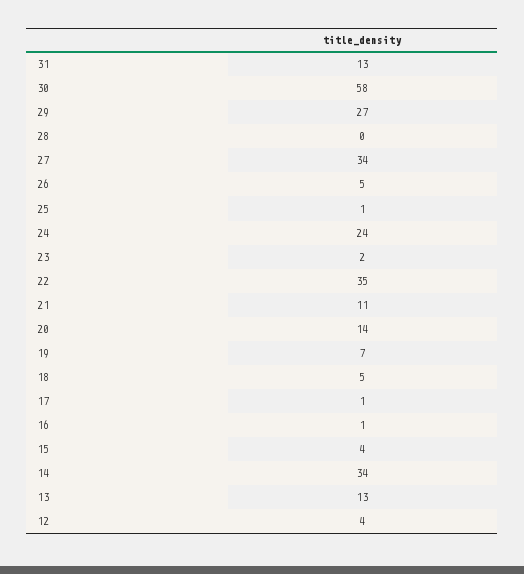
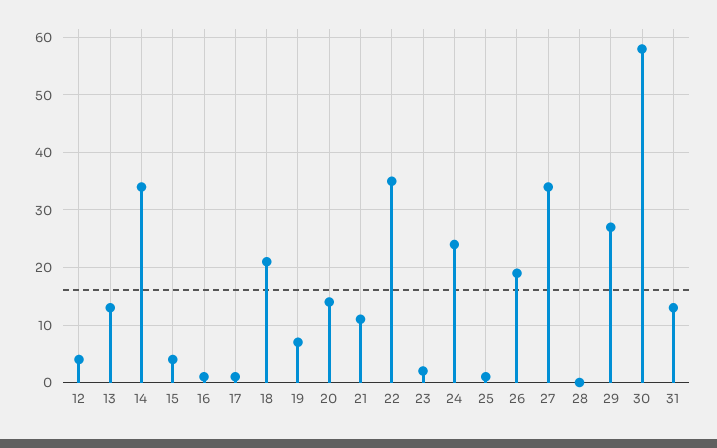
26: 5 -> 20
18: 5 -> 20

